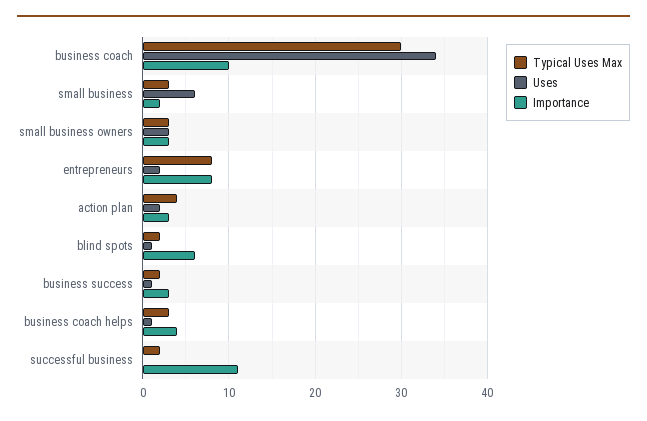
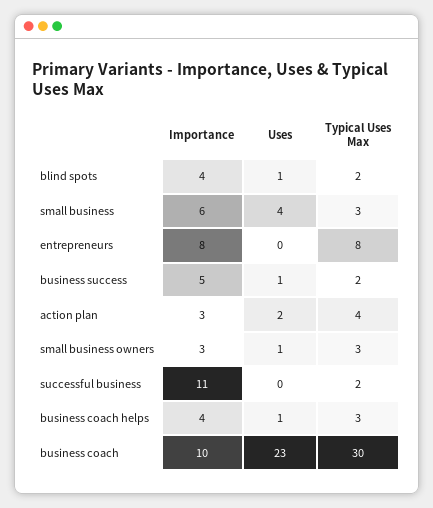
Uses, business coach: 34 -> 23
Uses, small business: 6 -> 4
Importance, small business: 2 -> 6
Uses, small business owners: 3 -> 1
Uses, entrepreneurs: 2 -> 0
Importance, blind spots: 6 -> 4
Importance, business success: 3 -> 5

